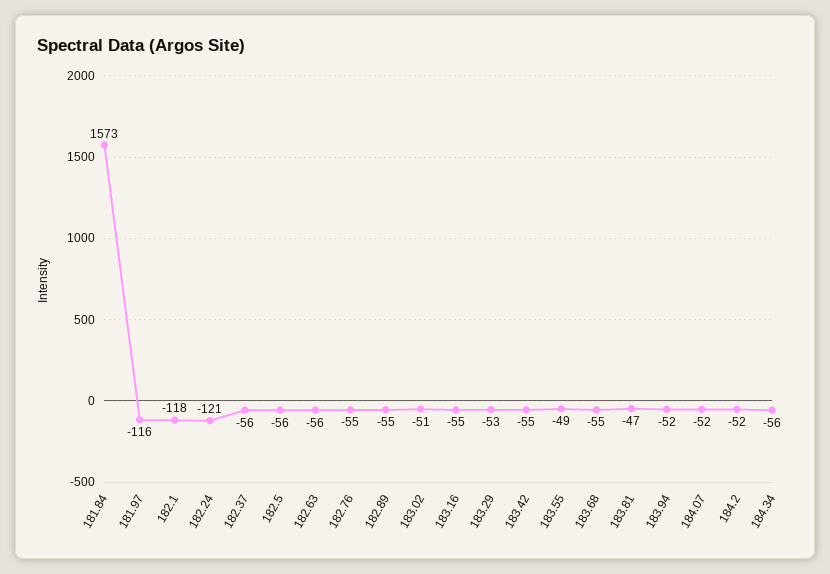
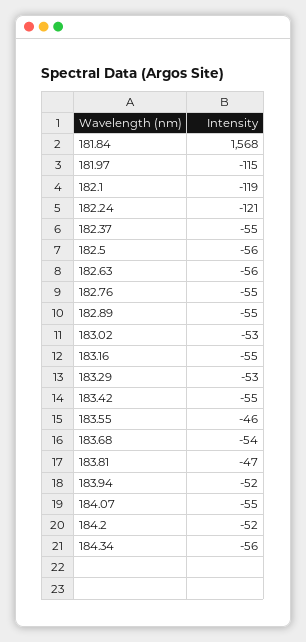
181.84: 1573 -> 1568
181.97: -116 -> -115
182.1: -118 -> -119
182.37: -56 -> -55
183.02: -51 -> -53
183.55: -49 -> -46
183.68: -55 -> -54
184.07: -52 -> -55

